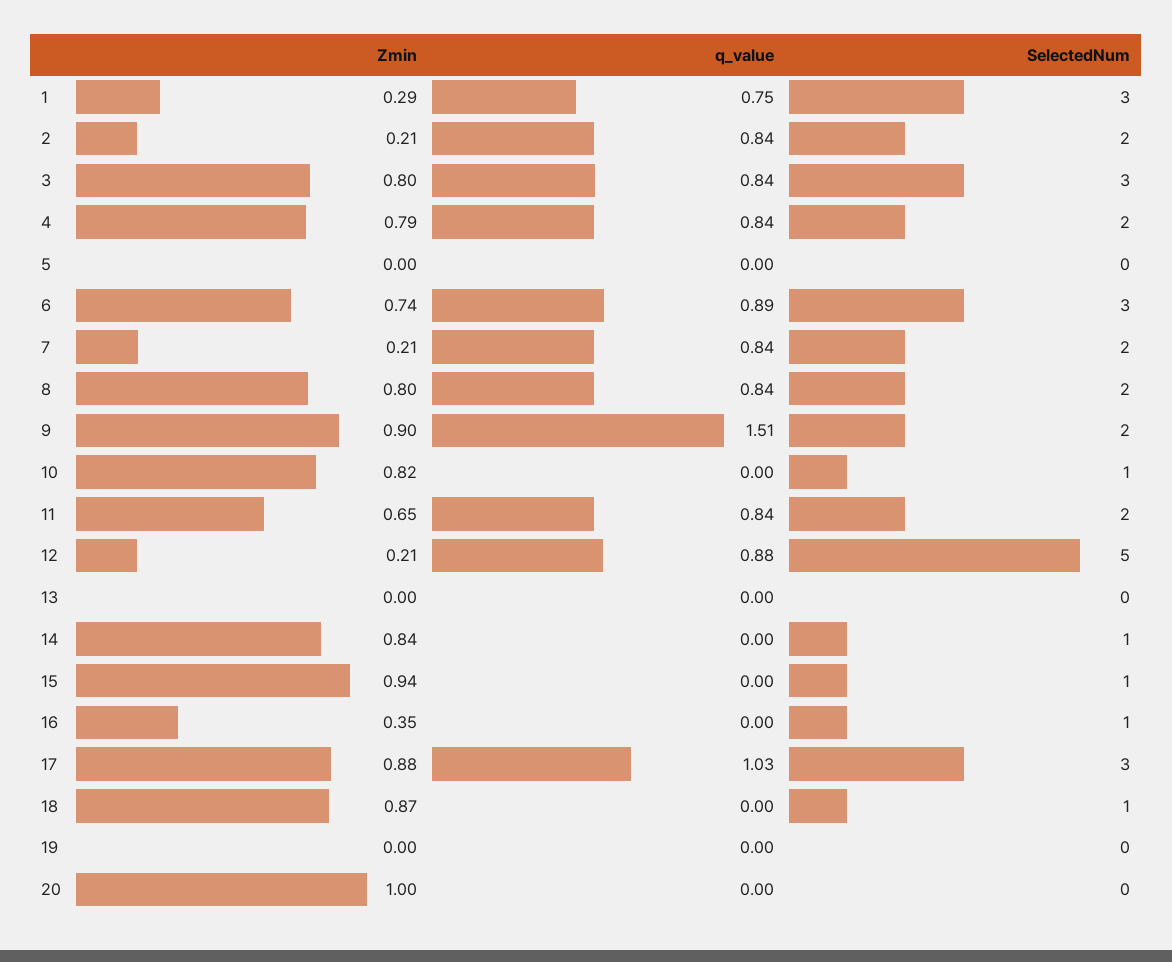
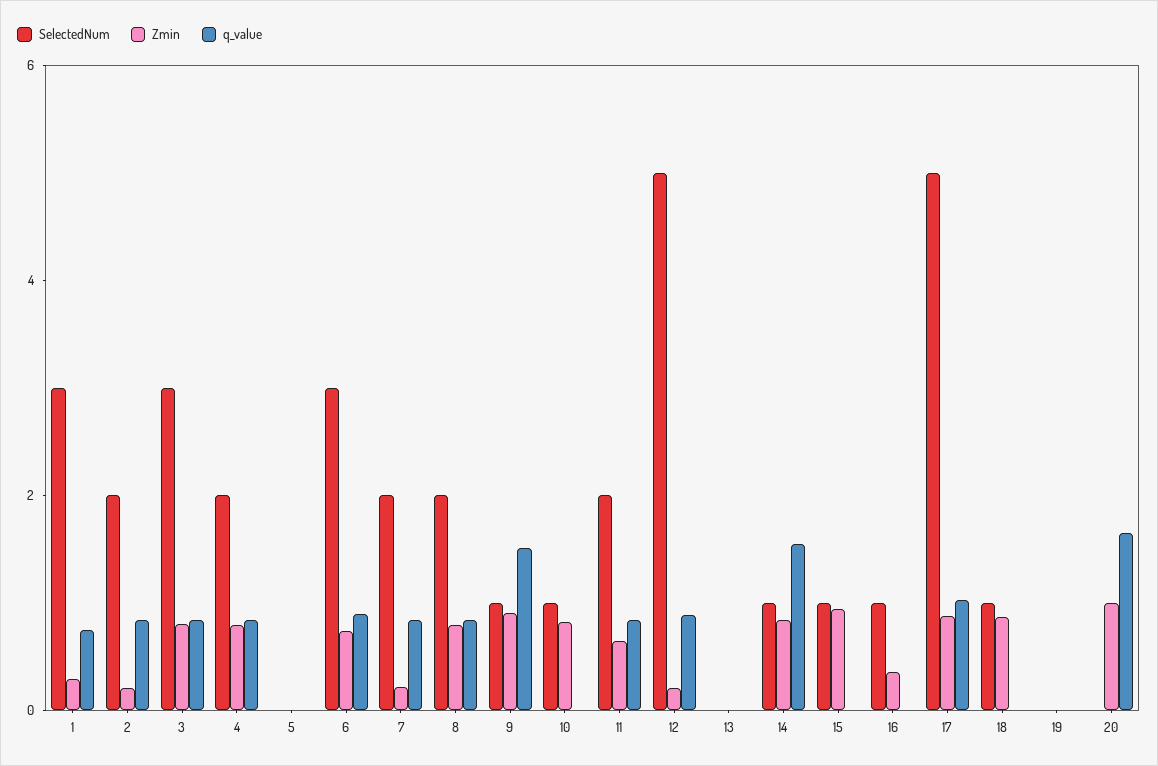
SelectedNum, 9: 2 -> 1
q_value, 14: 0 -> 1.5
SelectedNum, 17: 3 -> 5
q_value, 20: 0 -> 1.5

